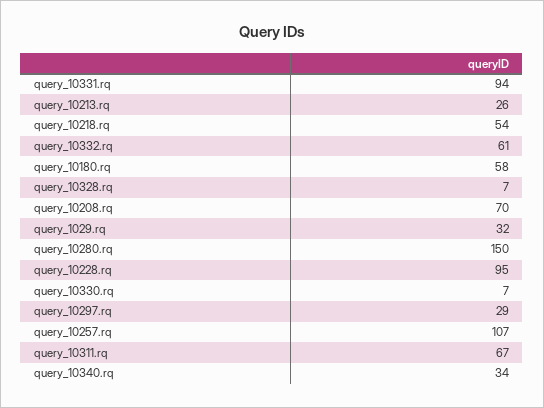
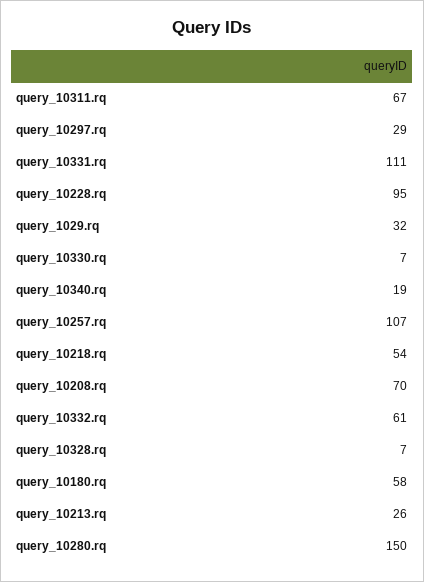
query_10331.rq: 94 -> 111
query_10340.rq: 34 -> 19

